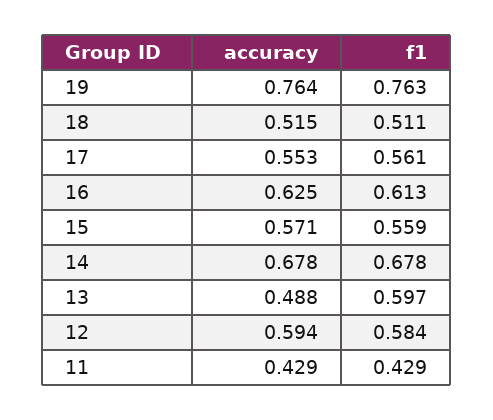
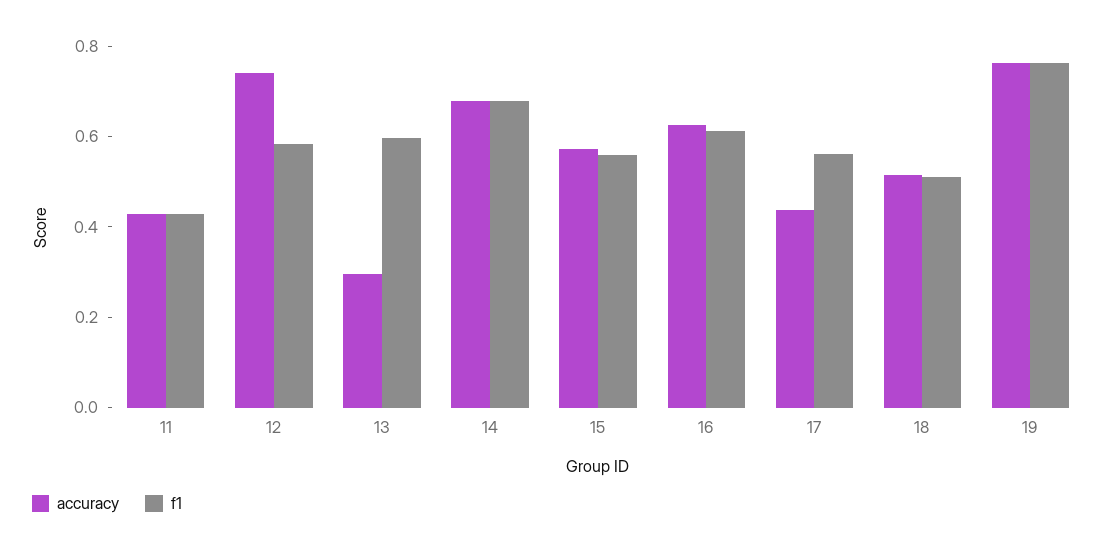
accuracy, 17: 0.553 -> 0.45
accuracy, 13: 0.488 -> 0.3
accuracy, 12: 0.594 -> 0.75

